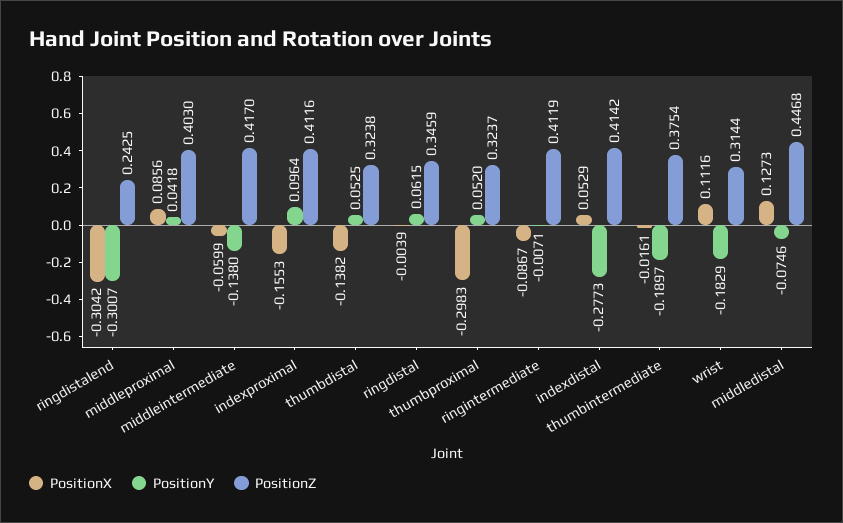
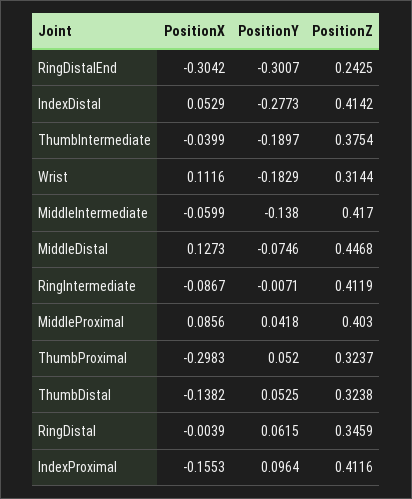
PositionX, thumbintermediate: -0.0161 -> -0.0399

